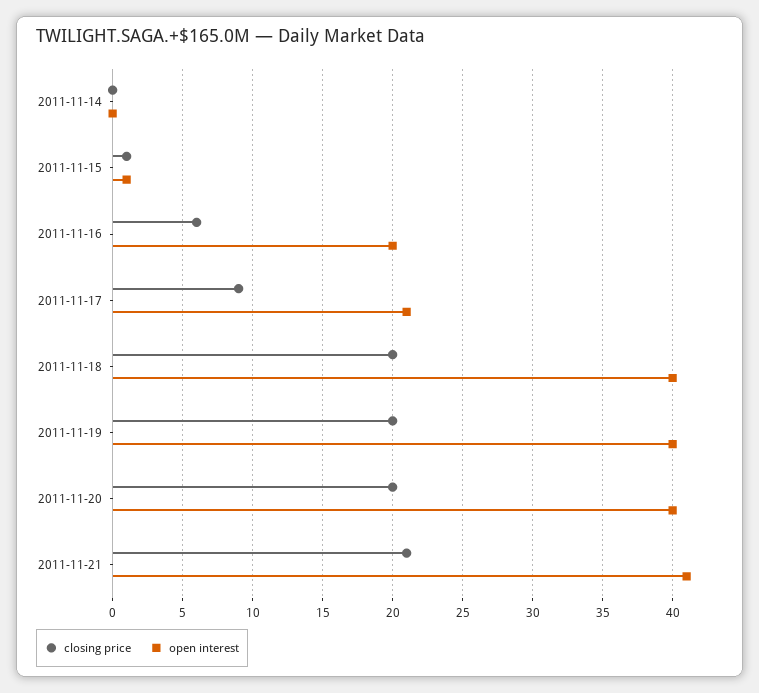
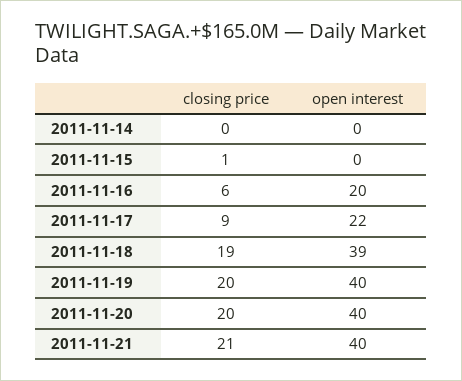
open interest, 2011-11-15: 1 -> 0
open interest, 2011-11-17: 21 -> 22
closing price, 2011-11-18: 20 -> 19
open interest, 2011-11-18: 40 -> 39
open interest, 2011-11-21: 41 -> 40

